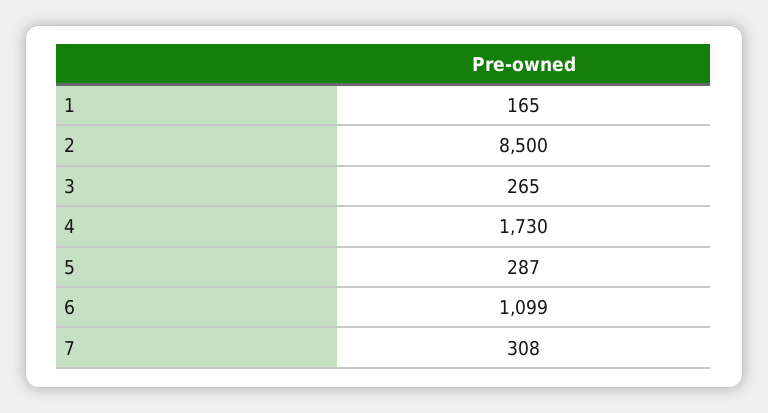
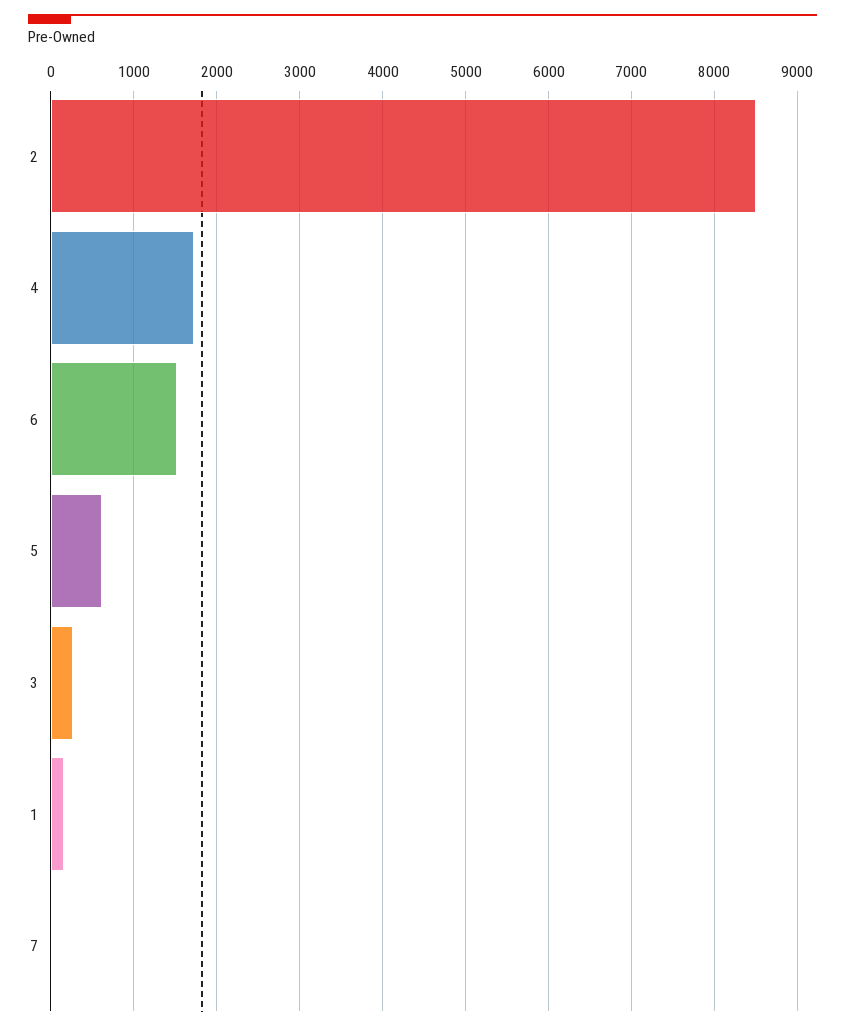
5: 287 -> 600
6: 1099 -> 1500
7: 308 -> 0

